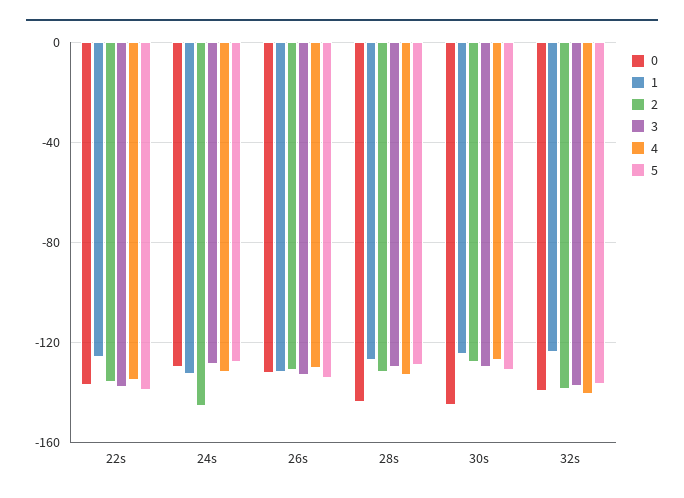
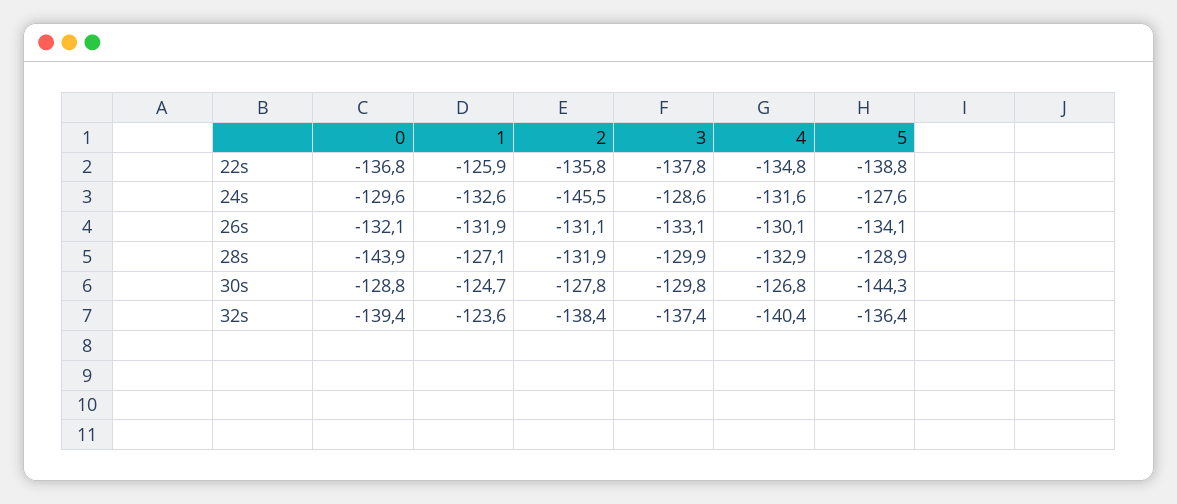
0, 30s: -145 -> -128.8
5, 30s: -130 -> -144.3

